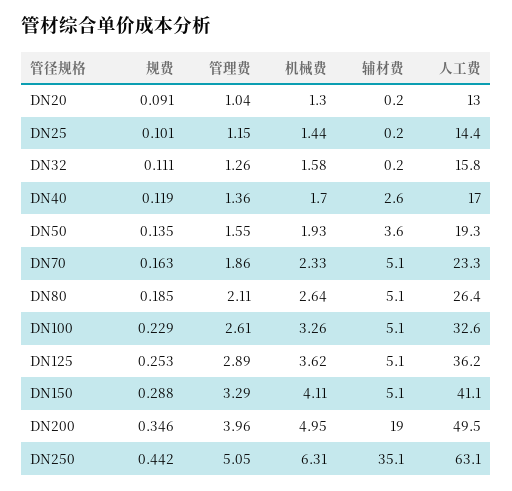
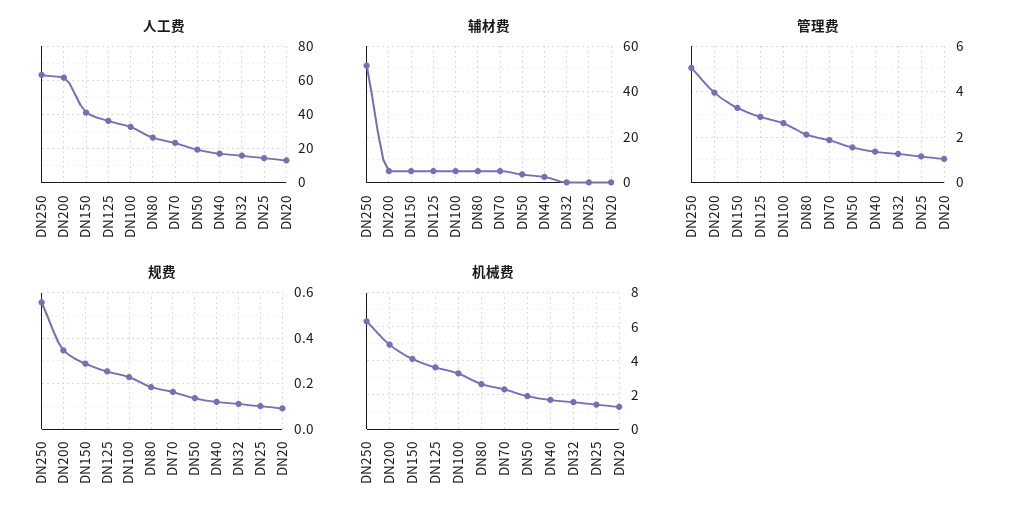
辅材费, DN200: 19 -> 5
人工费, DN200: 49.5 -> 60
规费, DN250: 0.442 -> 0.55
辅材费, DN250: 35.1 -> 50

